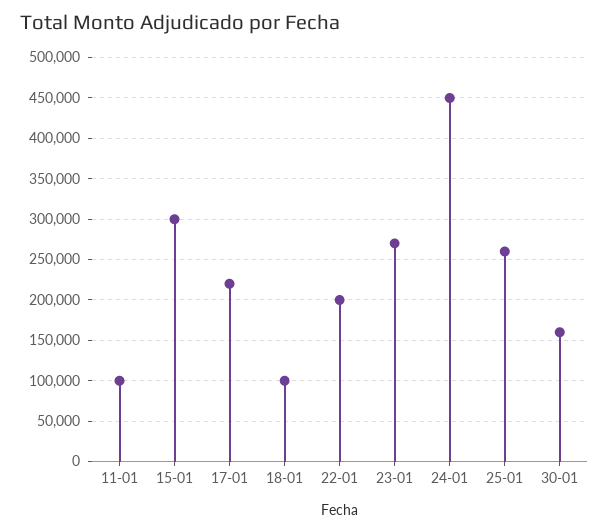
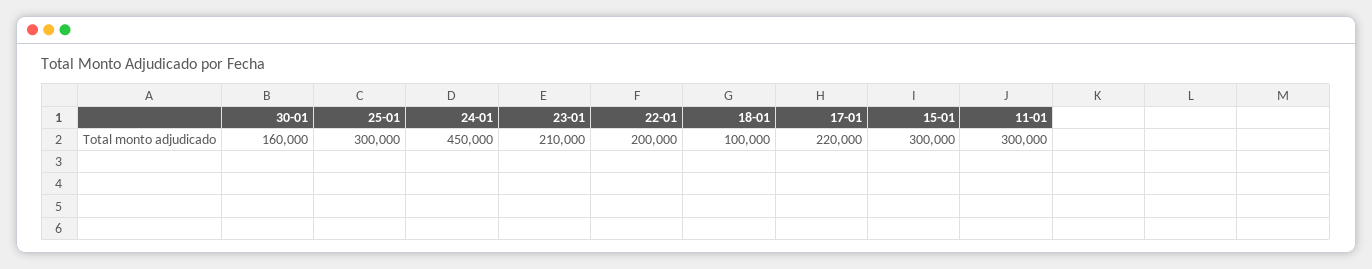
11-01: 100000 -> 300000
23-01: 270000 -> 210000
25-01: 260000 -> 300000

